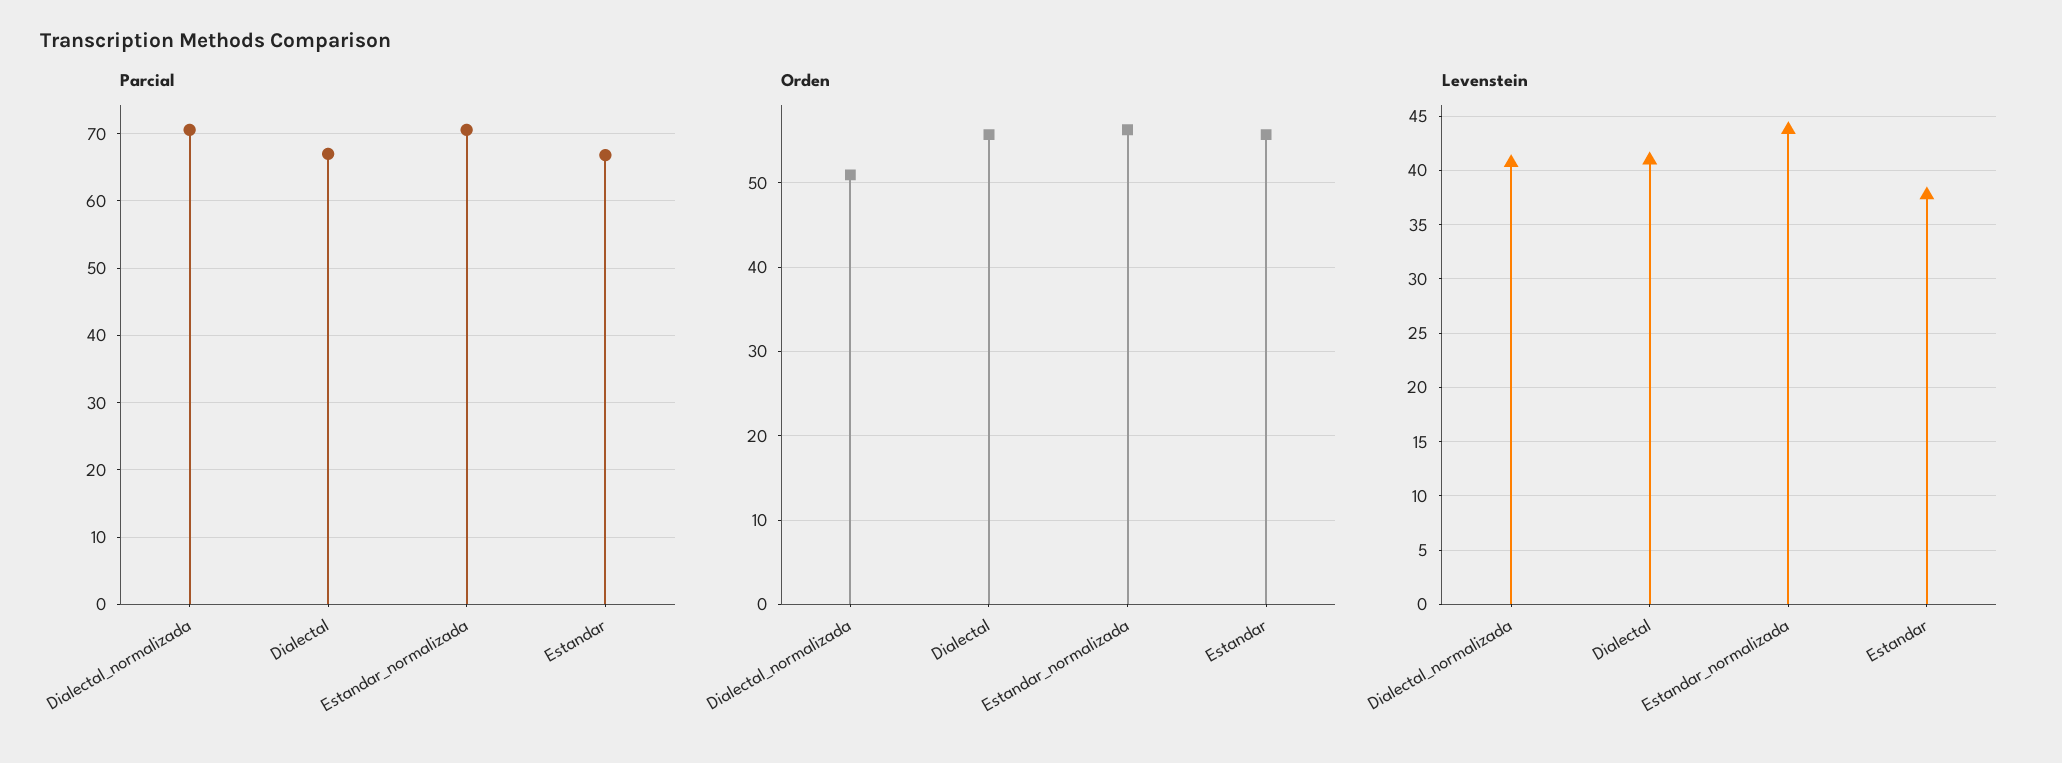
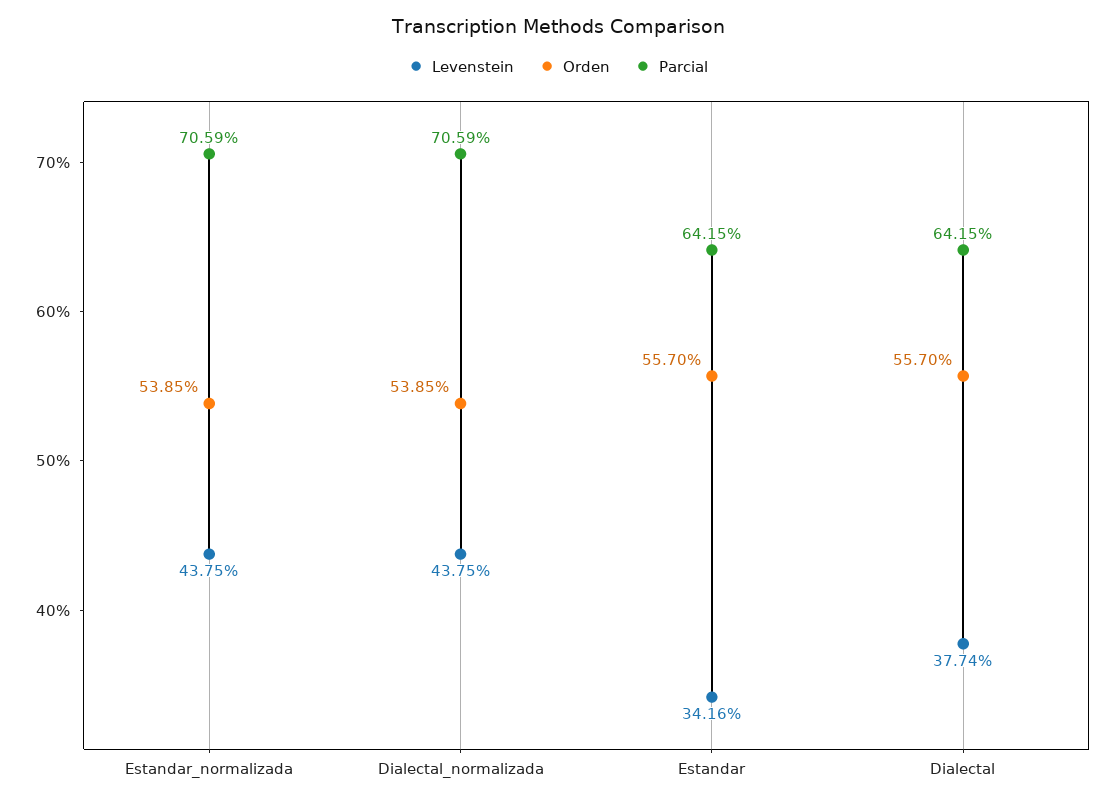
Parcial, Dialectal: 67 -> 64.15
Parcial, Estandar: 67 -> 64.15
Orden, Dialectal_normalizada: 51 -> 53.85
Orden, Estandar_normalizada: 56 -> 53.85
Levenstein, Dialectal_normalizada: 41 -> 43.75
Levenstein, Dialectal: 41 -> 37.74
Levenstein, Estandar: 38 -> 34.16

